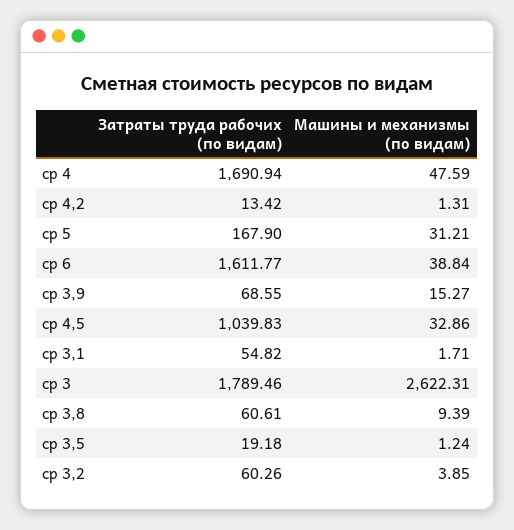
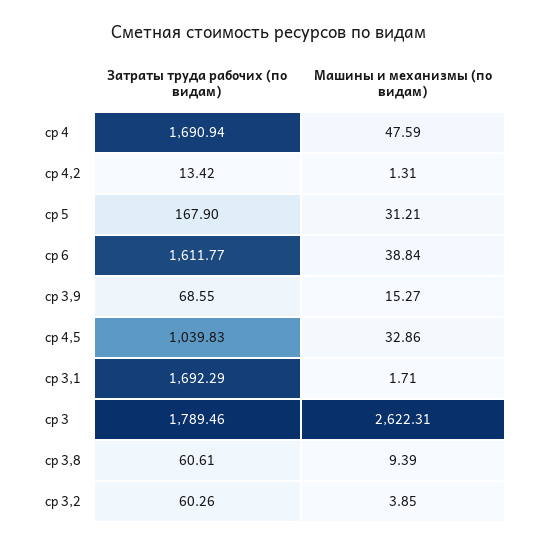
Затраты труда рабочих (по видам), ср 3,1: 54.82 -> 1692.29
Затраты труда рабочих (по видам), ср 3,5: 19.18 -> none
Машины и механизмы (по видам), ср 3,5: 1.24 -> none

